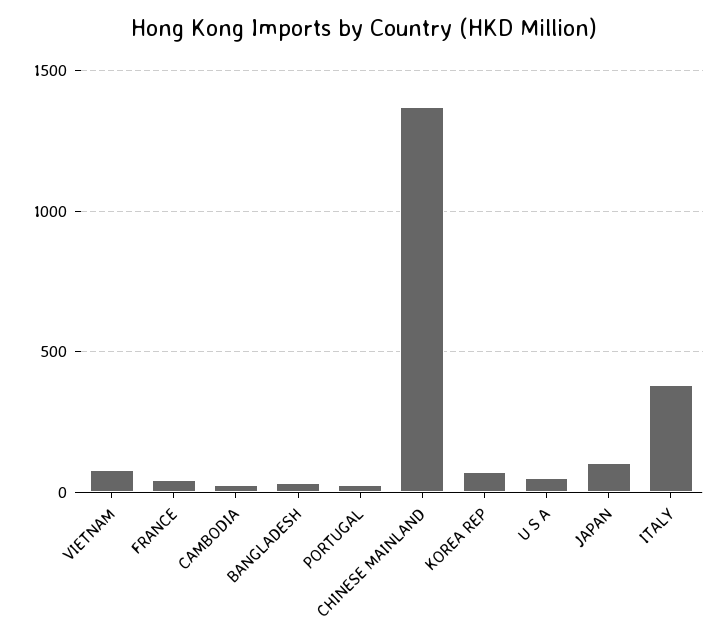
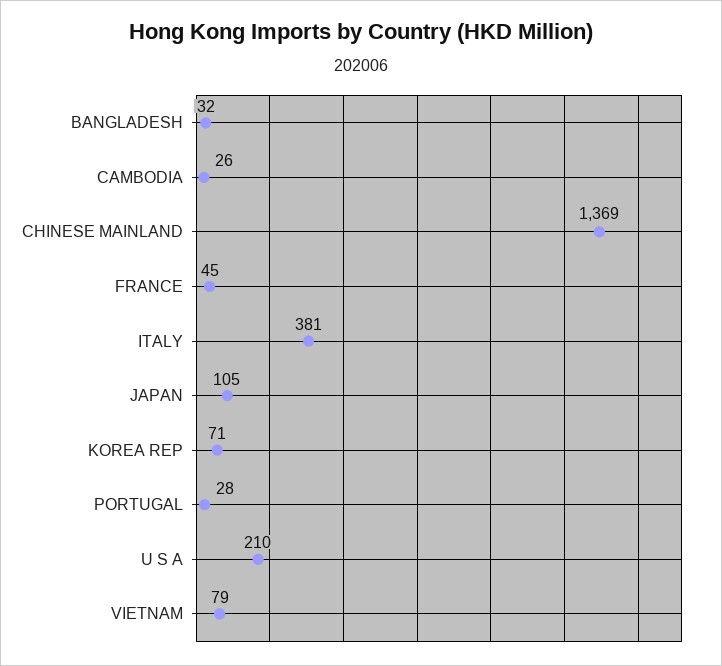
U S A: 50 -> 210

